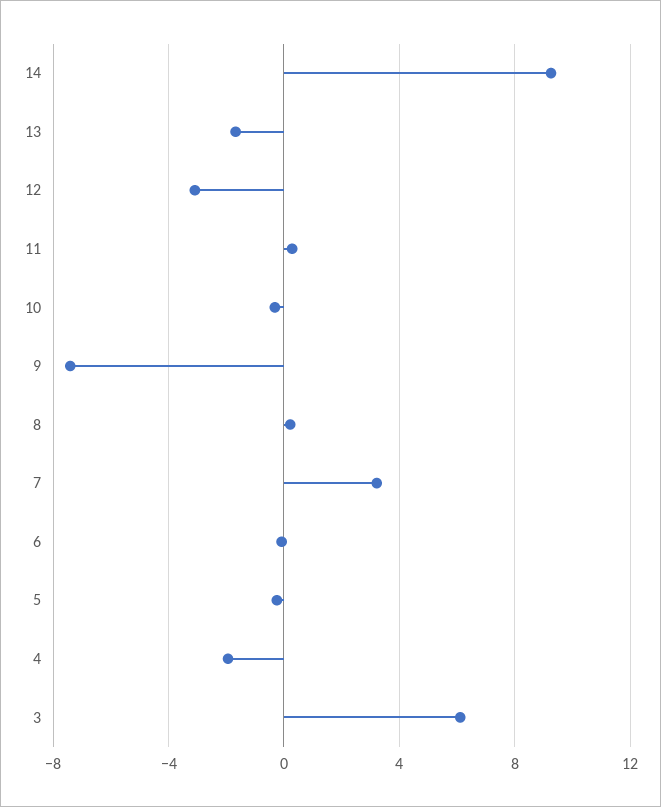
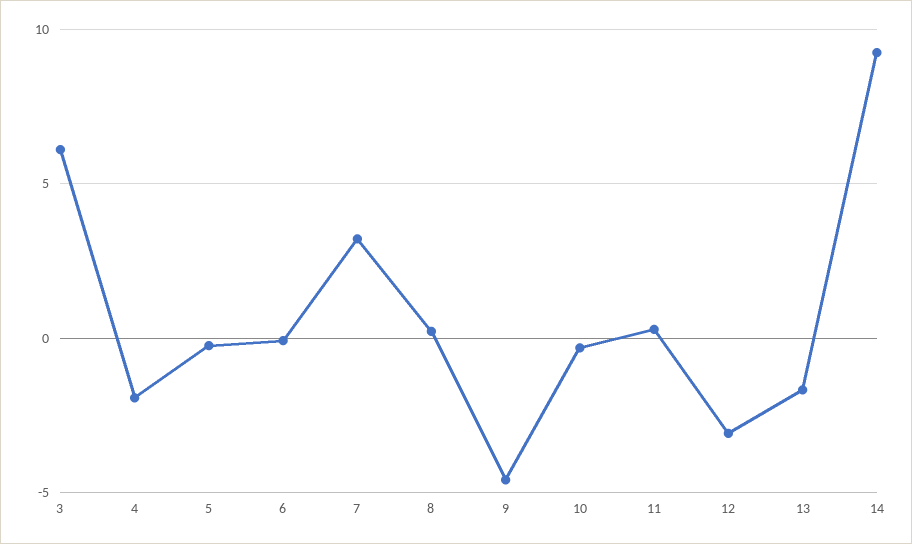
9: -7.5 -> -4.5

